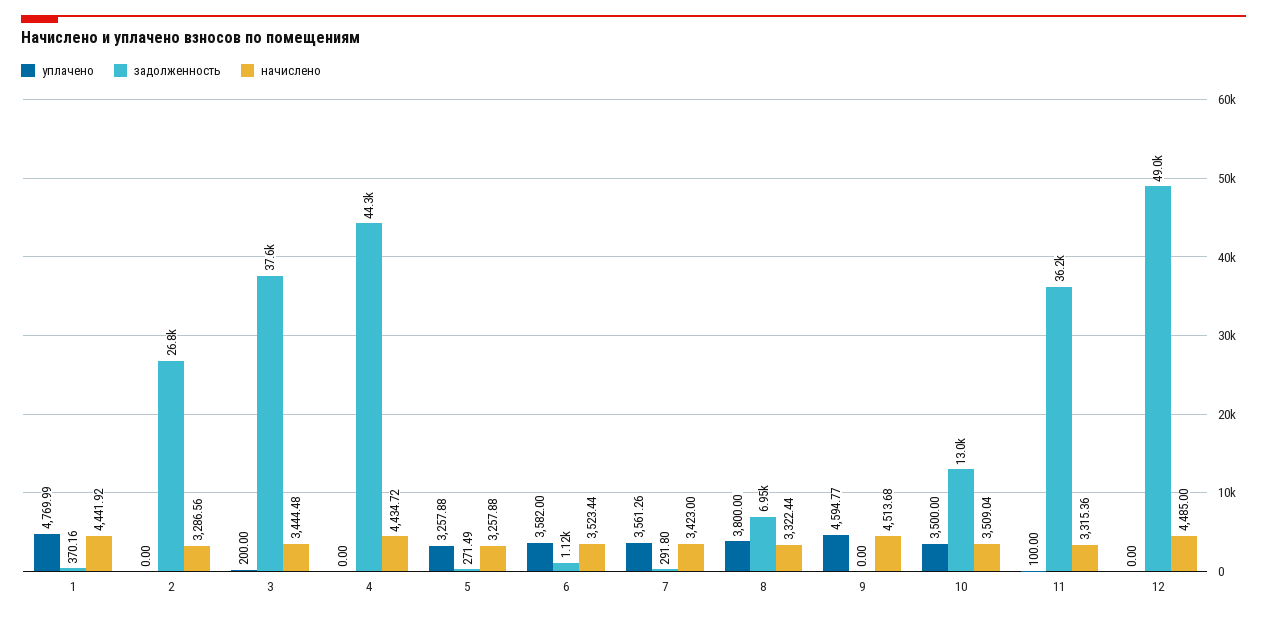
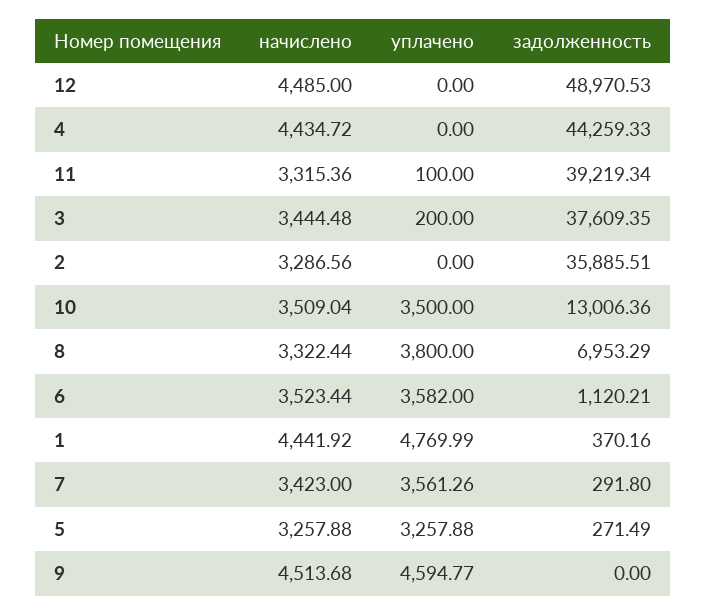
задолженность, 2: 26800 -> 35885.51
задолженность, 11: 36200 -> 39219.34

